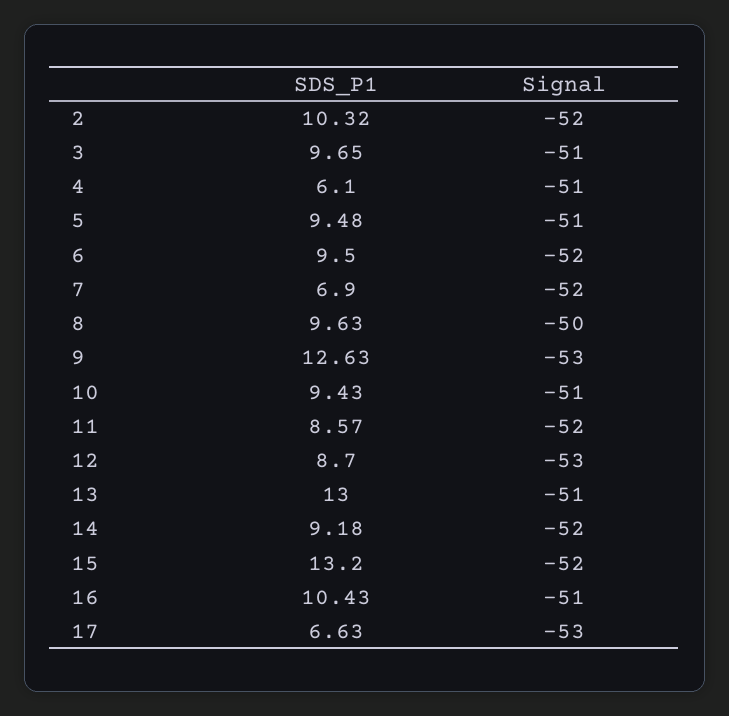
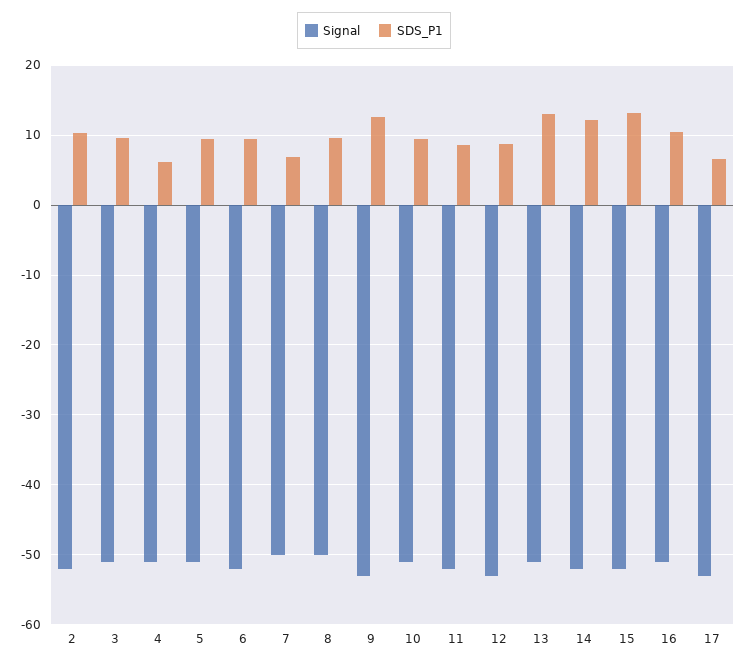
Signal, 7: -52 -> -50
SDS_P1, 14: 9.18 -> 12

